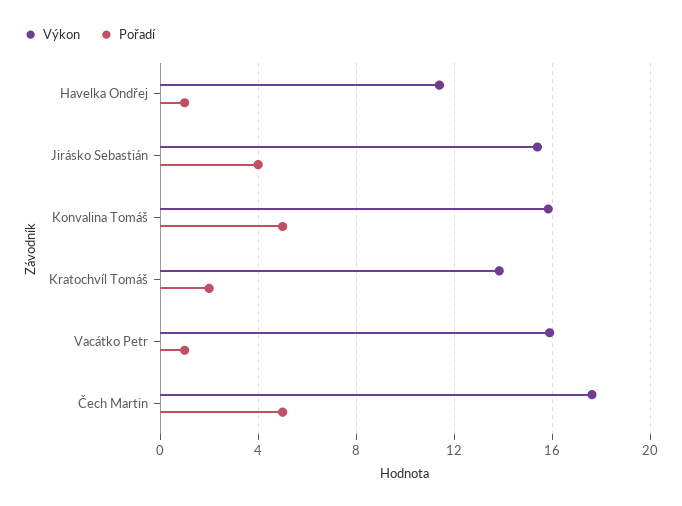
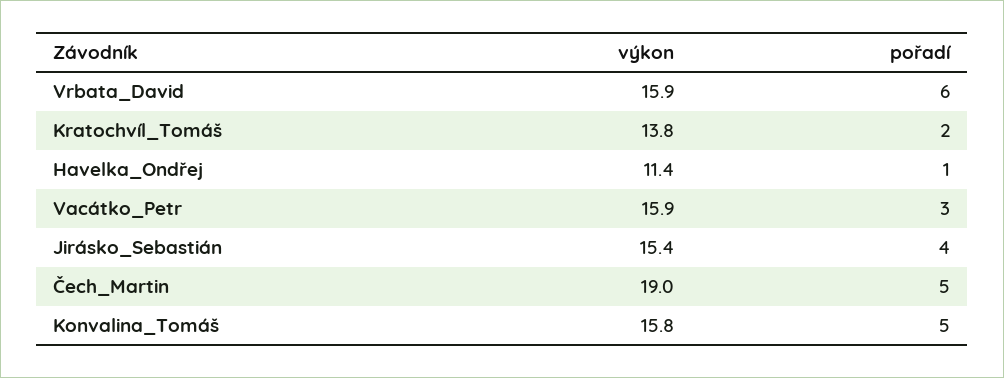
Pořadí, Vacátko Petr: 1 -> 3
Výkon, Čech Martin: 17.5 -> 19
Výkon, Vrbata_David: none -> 15.9
Pořadí, Vrbata_David: none -> 6

